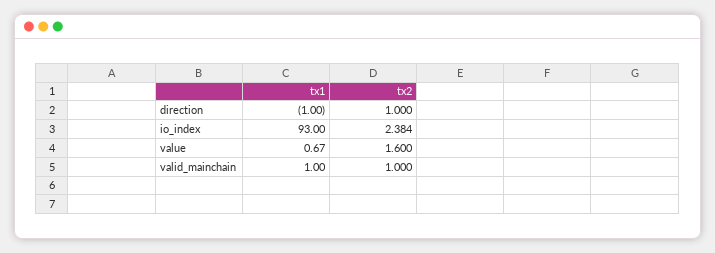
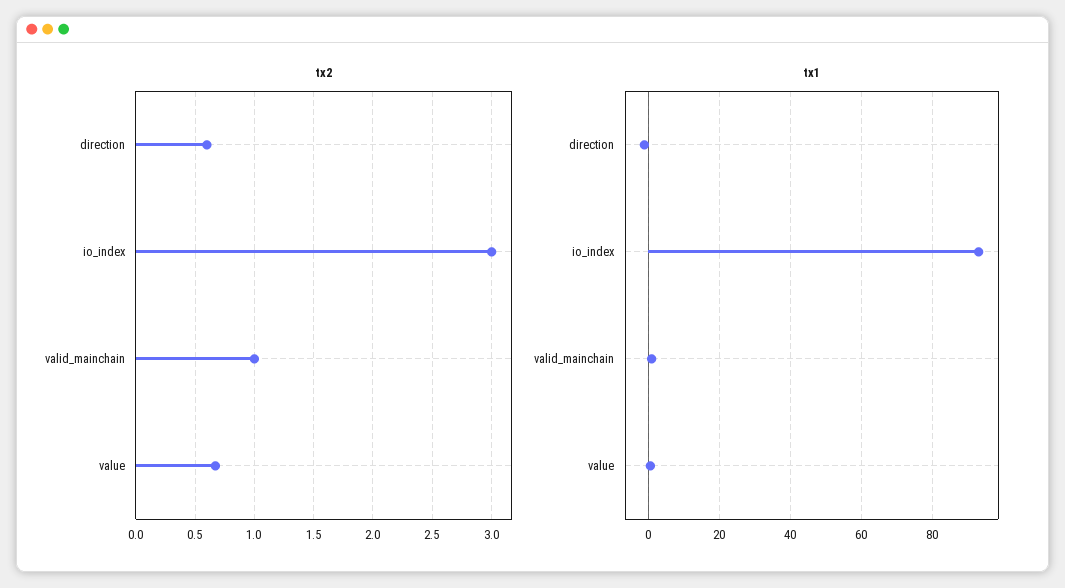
tx2, direction: 1 -> 0.6
tx2, io_index: 2.384 -> 3
tx2, value: 1.6 -> 0.7

